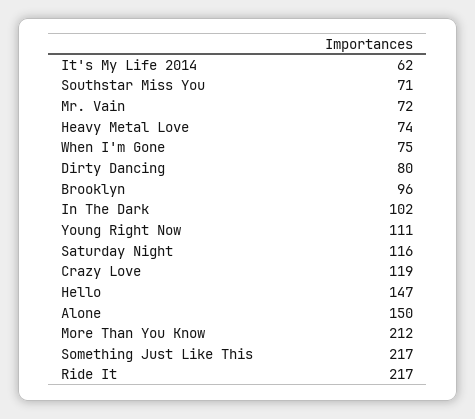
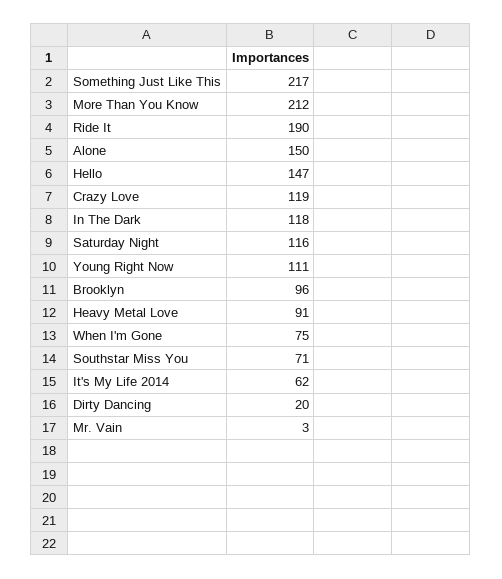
Mr. Vain: 72 -> 3
Heavy Metal Love: 74 -> 91
Dirty Dancing: 80 -> 20
In The Dark: 102 -> 118
Ride It: 217 -> 190

